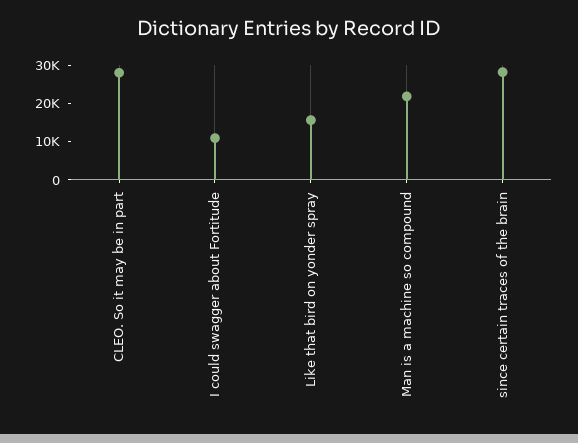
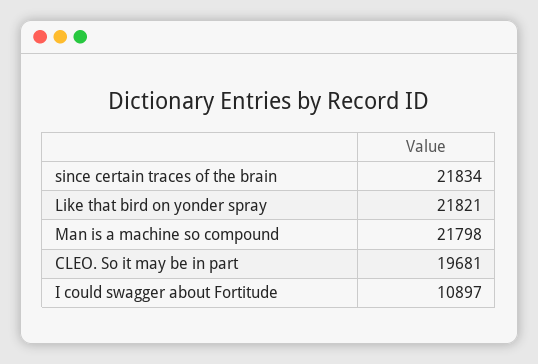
CLEO. So it may be in part: 27500 -> 19681
Like that bird on yonder spray: 15000 -> 21821
since certain traces of the brain: 27500 -> 21834

